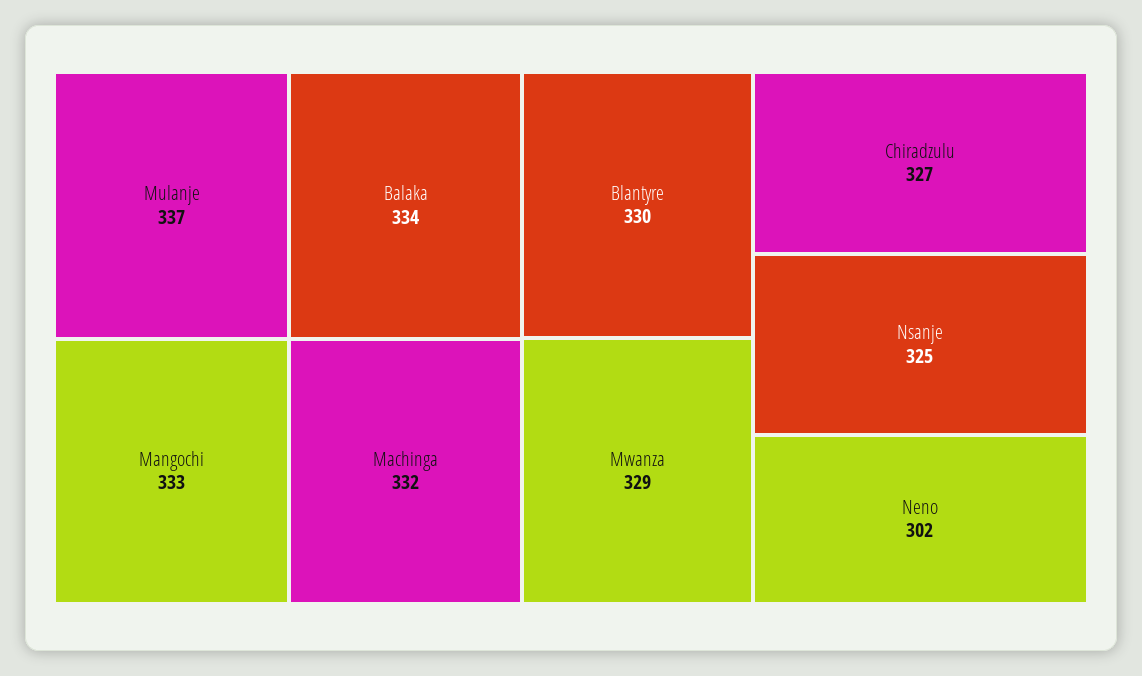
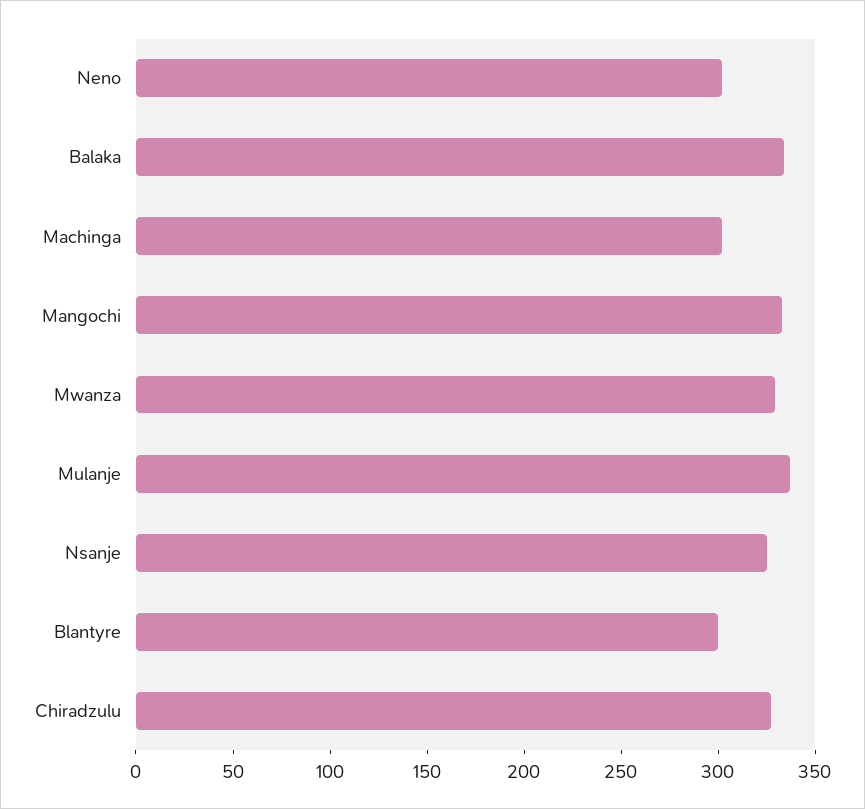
Machinga: 332 -> 300
Blantyre: 330 -> 300

